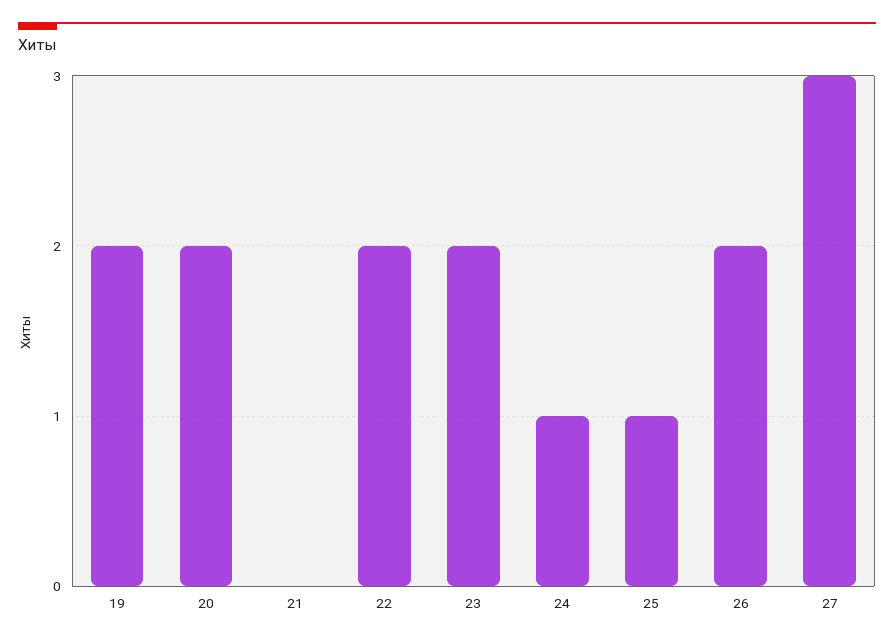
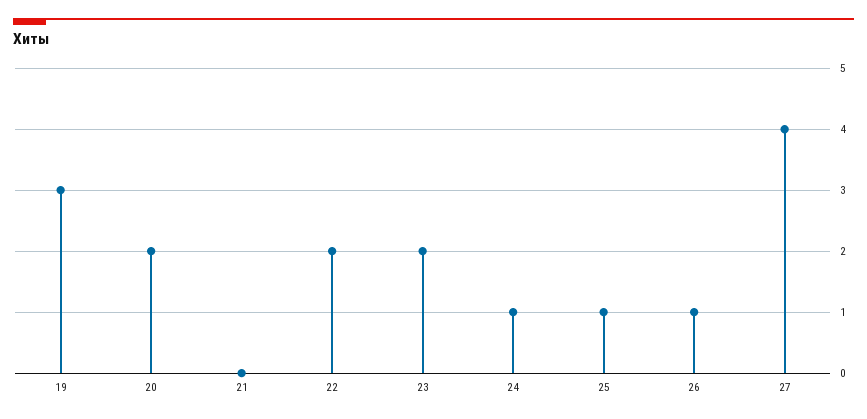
19: 2 -> 3
26: 2 -> 1
27: 3 -> 4

